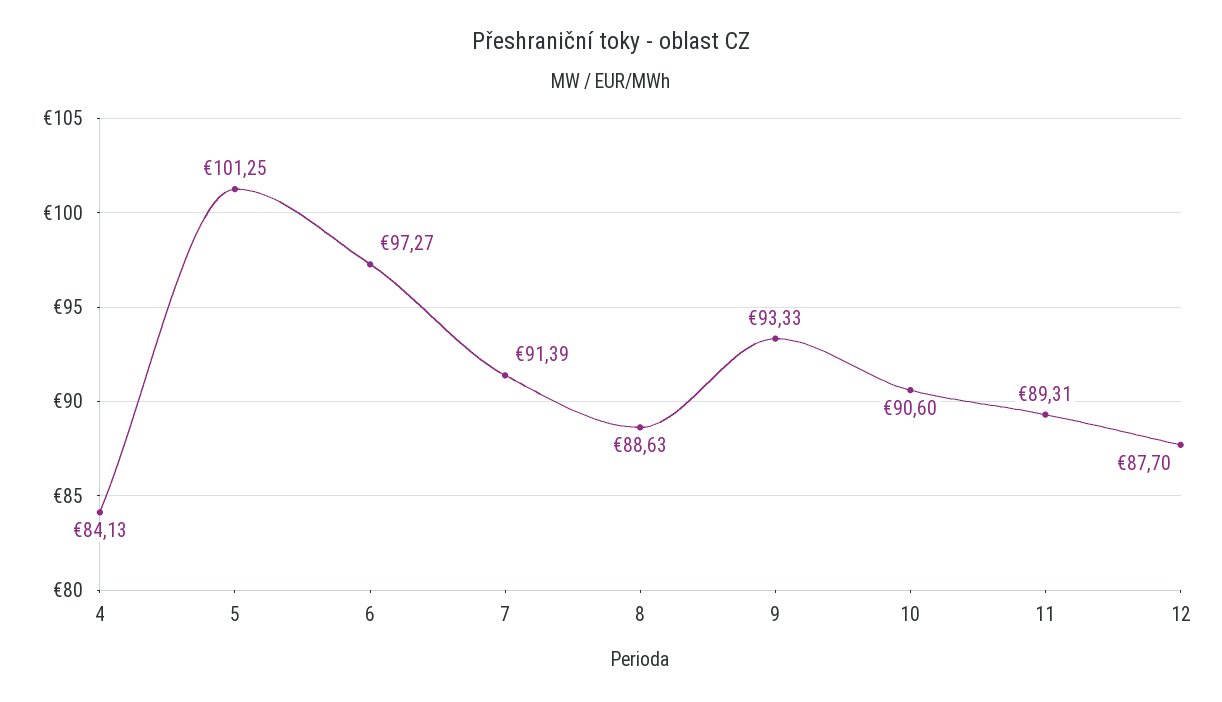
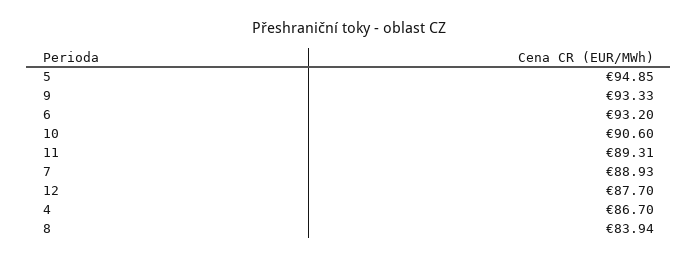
4: 84.13 -> 86.7
5: 101.25 -> 94.85
6: 97.27 -> 93.2
7: 91.39 -> 88.93
8: 88.63 -> 83.94

